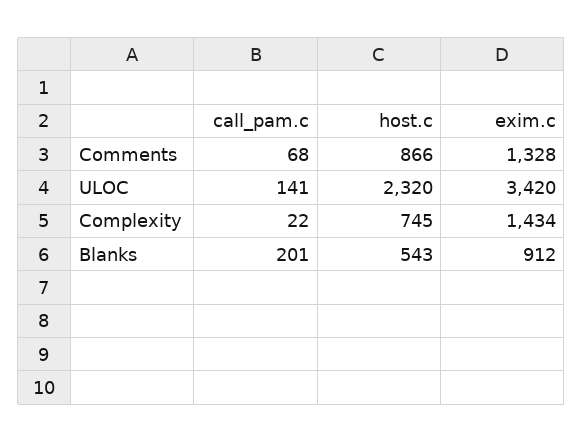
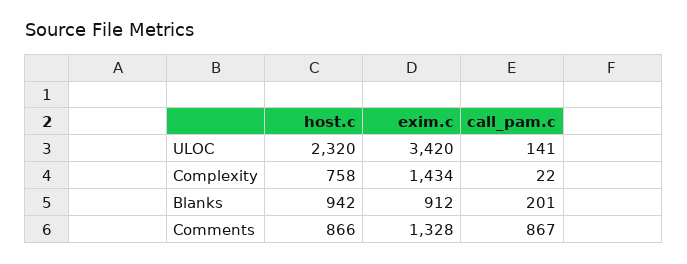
call_pam.c, Comments: 68 -> 867
host.c, Complexity: 745 -> 758
host.c, Blanks: 543 -> 942

